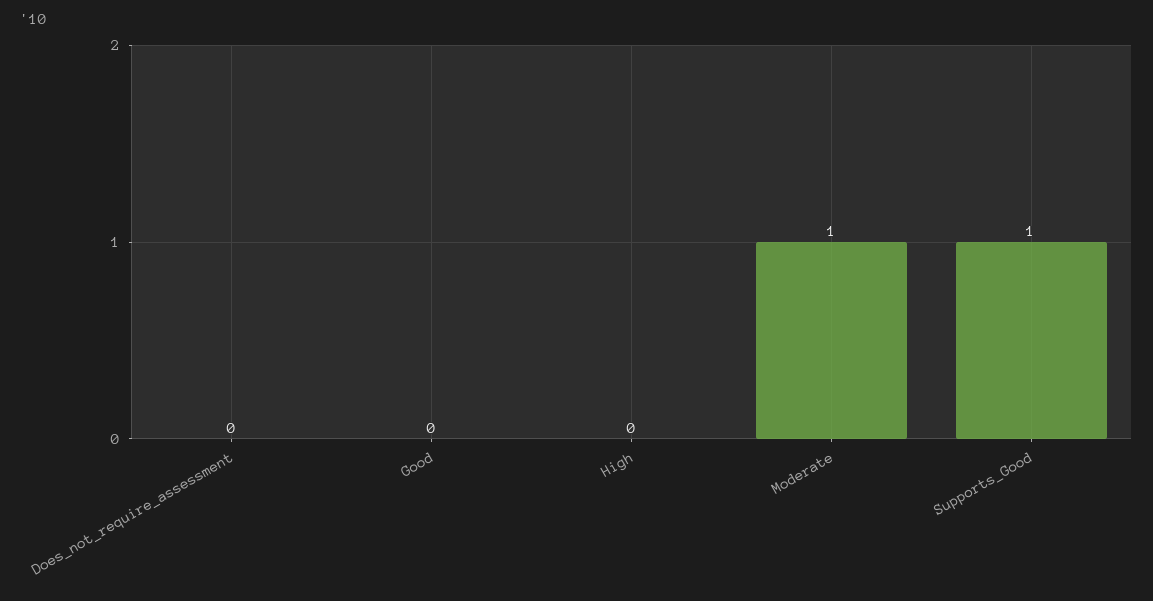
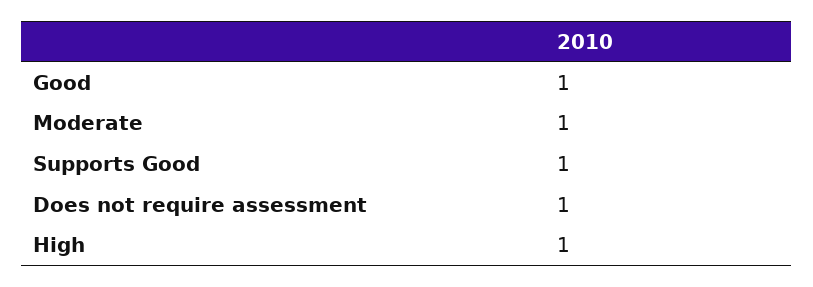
Does_not_require_assessment: 0 -> 1
Good: 0 -> 1
High: 0 -> 1

